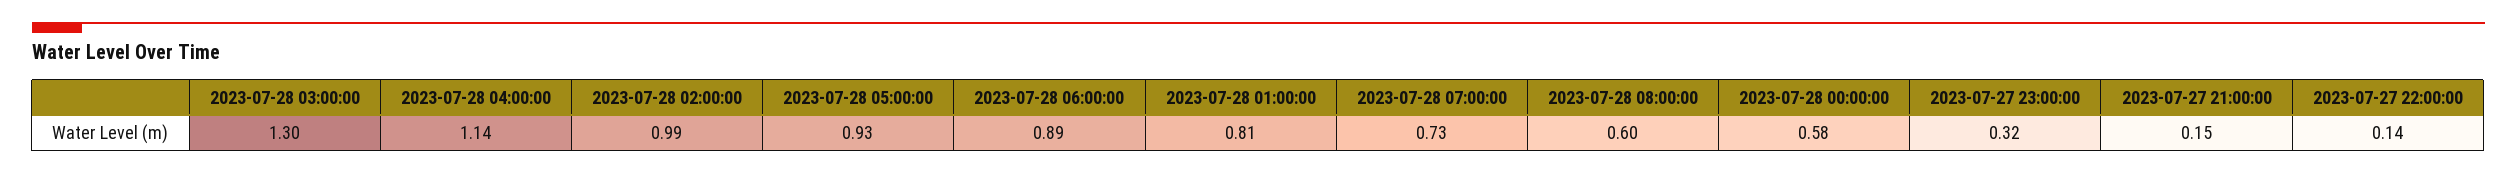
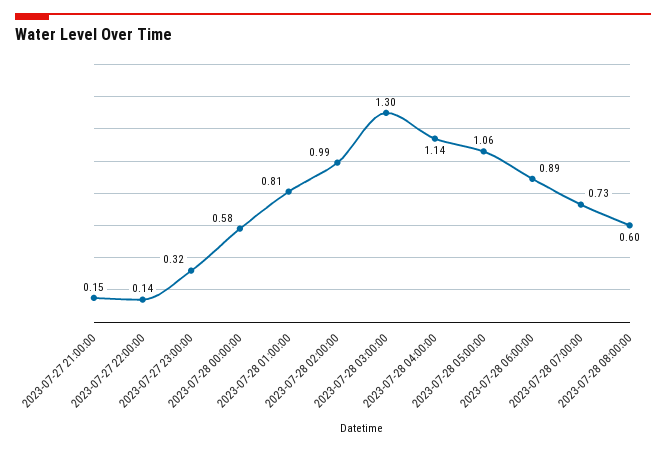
2023-07-28 05:00:00: 0.93 -> 1.06

